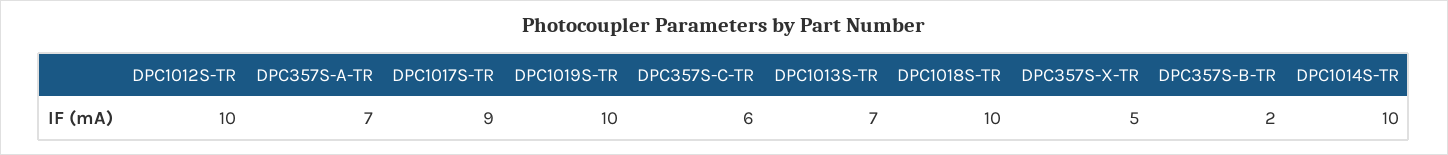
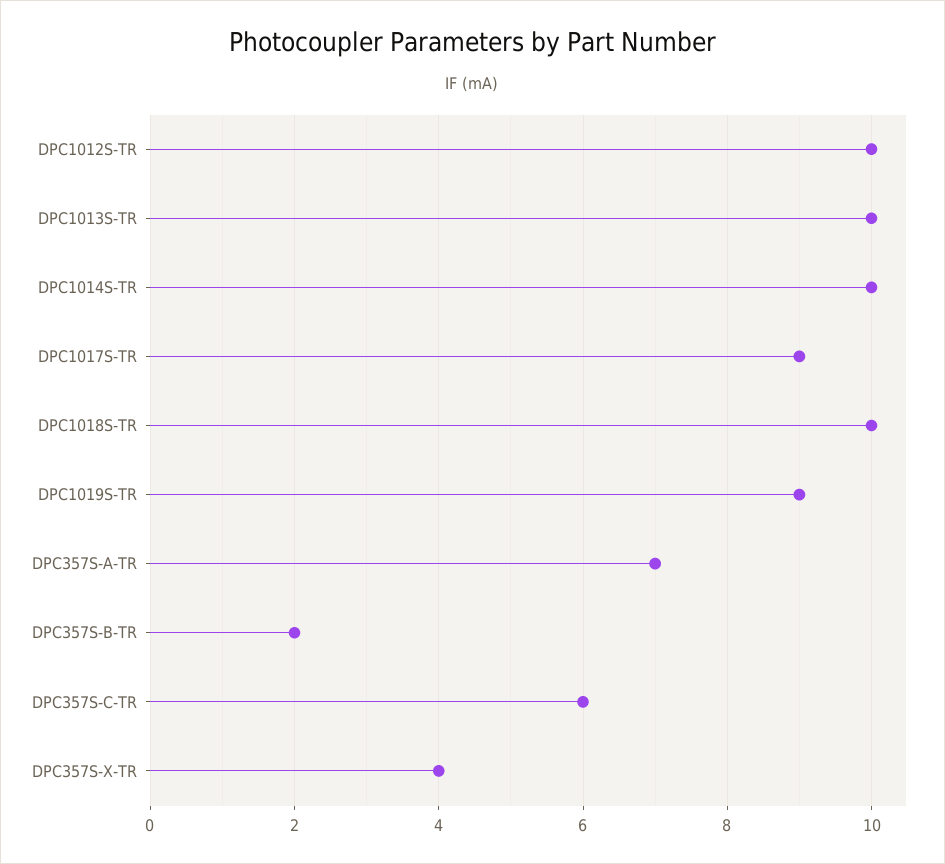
DPC1019S-TR: 10 -> 9
DPC1013S-TR: 7 -> 10
DPC357S-X-TR: 5 -> 4

